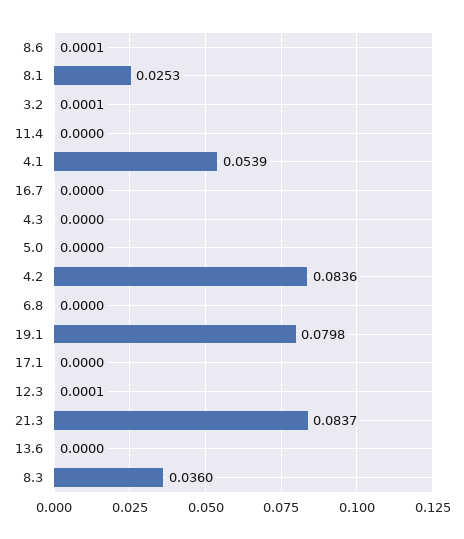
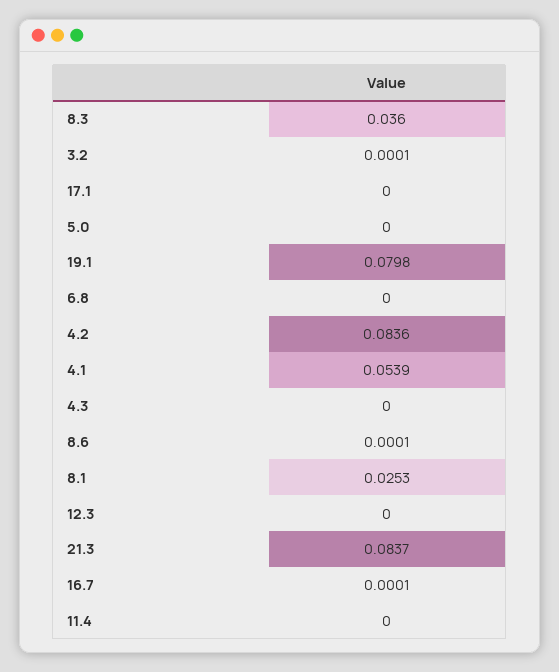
16.7: 0 -> 0.0001
12.3: 0.0001 -> 0
13.6: 0 -> none

